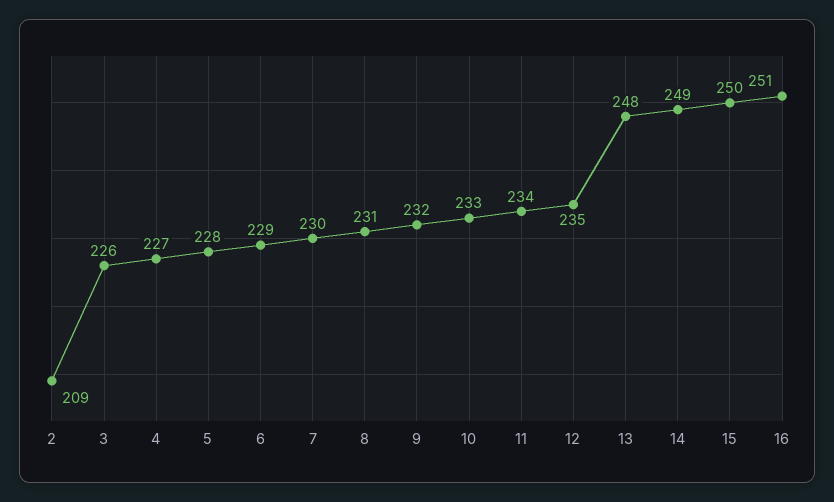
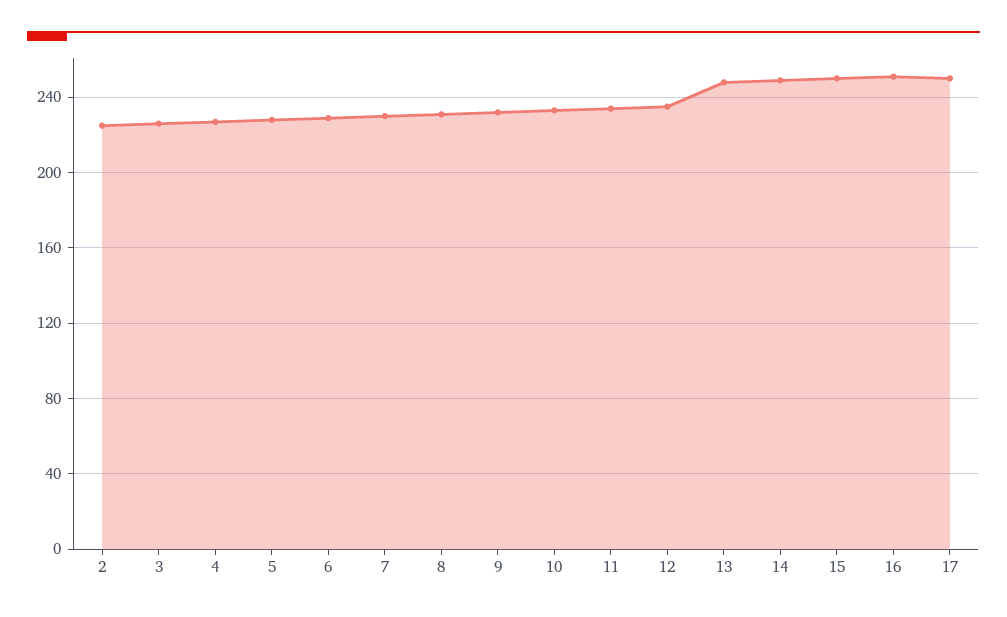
2: 209 -> 225
17: none -> 250

